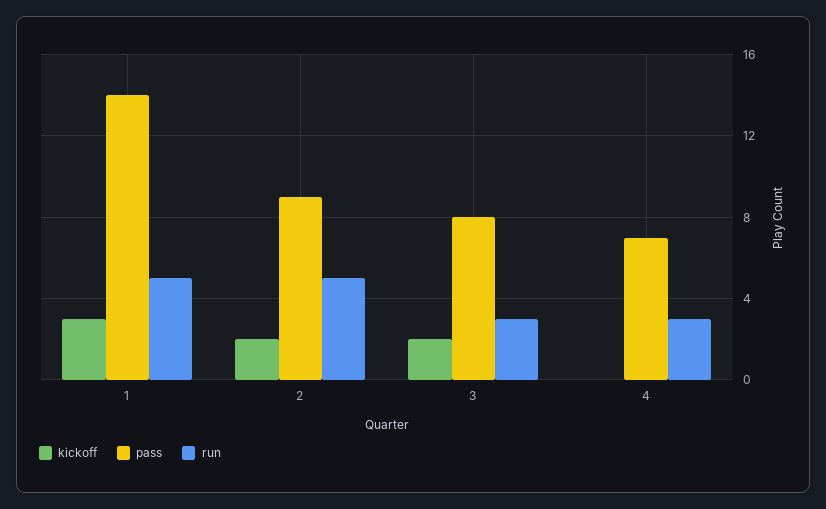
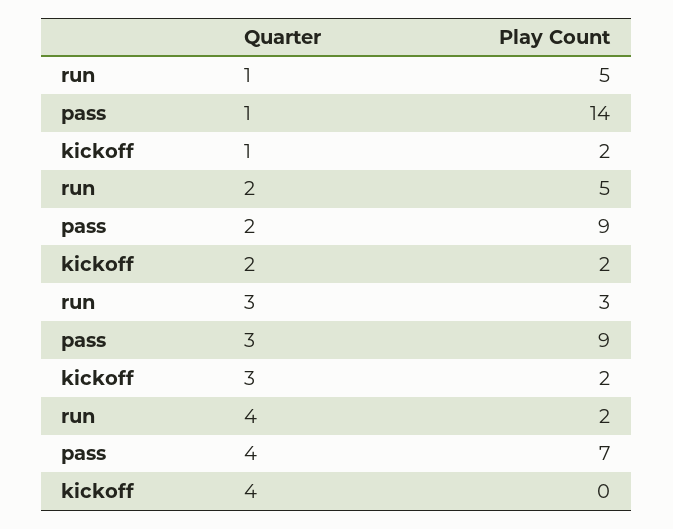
kickoff, 1: 3 -> 2
pass, 3: 8 -> 9
run, 4: 3 -> 2

